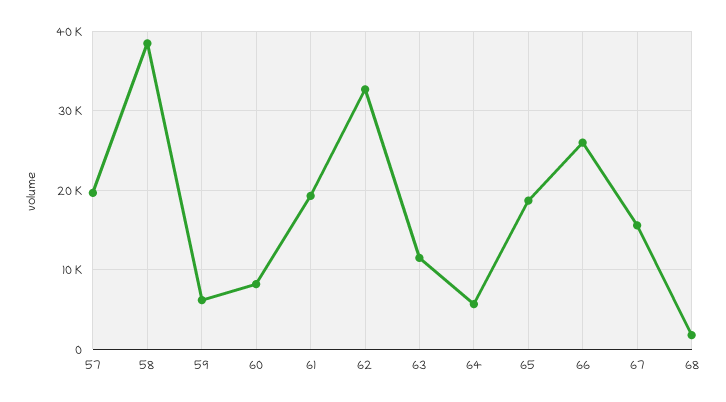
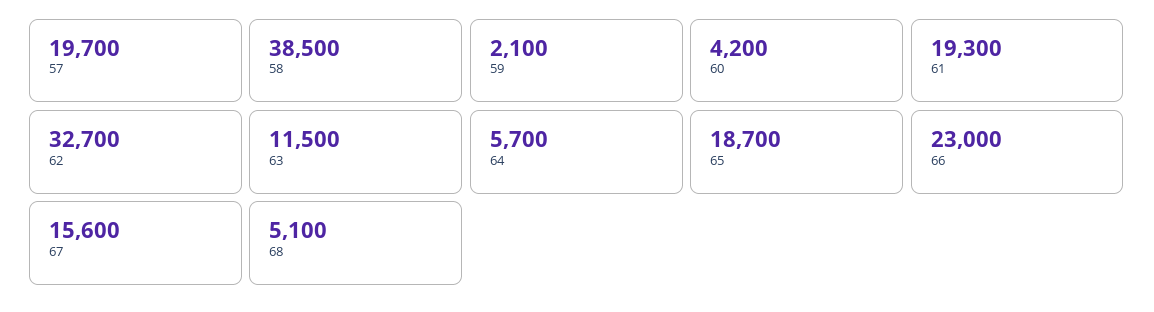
59: 6000 -> 2100
60: 8000 -> 4200
66: 26000 -> 23000
68: 2000 -> 5100

